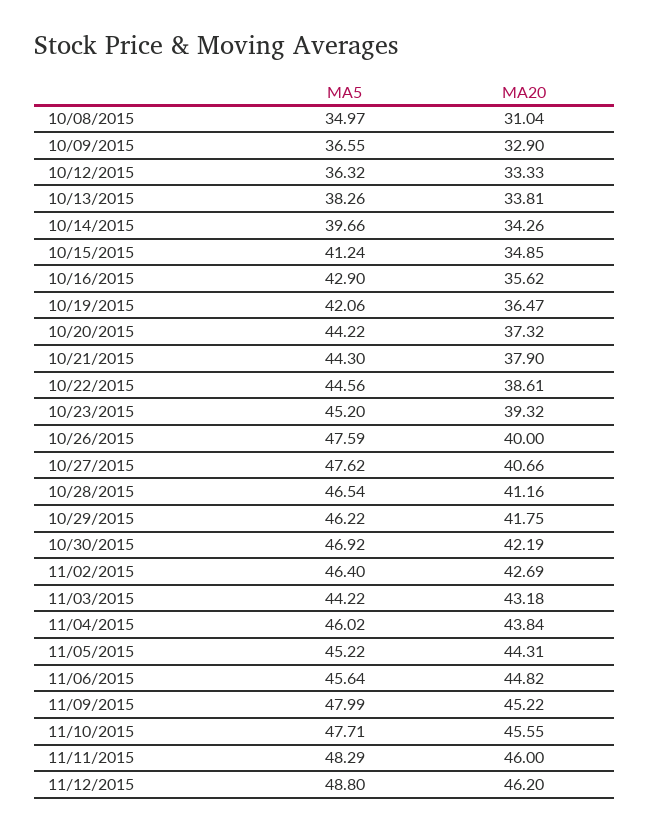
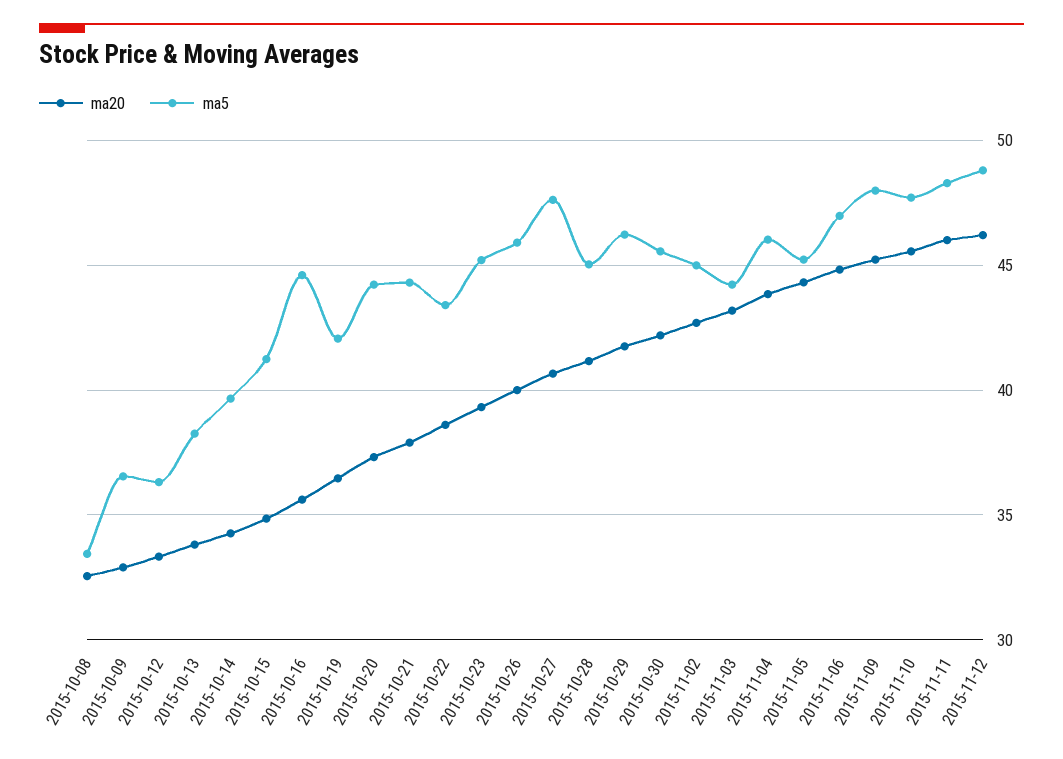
MA5, 10/08/2015: 34.97 -> 33.5
MA20, 10/08/2015: 31.04 -> 32.5
MA5, 10/16/2015: 42.9 -> 44.5
MA5, 10/22/2015: 44.56 -> 43.5
MA5, 10/26/2015: 47.59 -> 46
MA5, 10/28/2015: 46.54 -> 45
MA5, 10/30/2015: 46.92 -> 45.5
MA5, 11/02/2015: 46.4 -> 45
MA5, 11/06/2015: 45.64 -> 47

